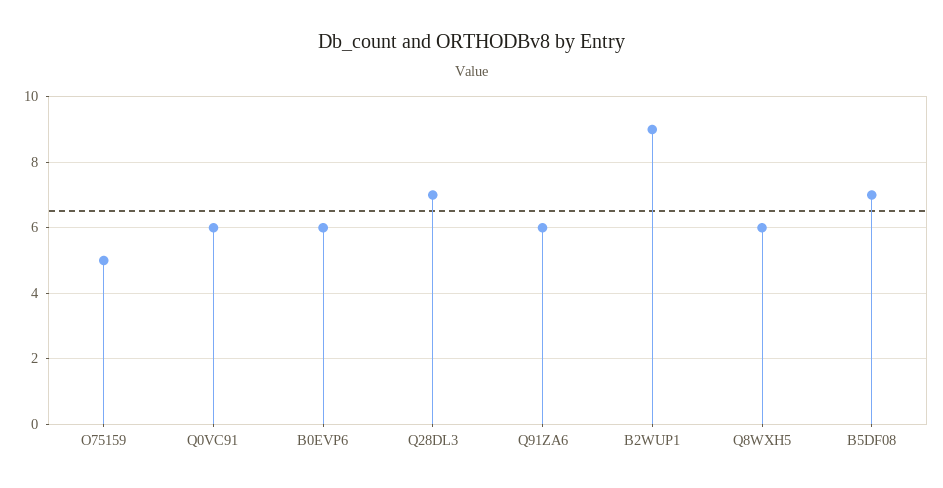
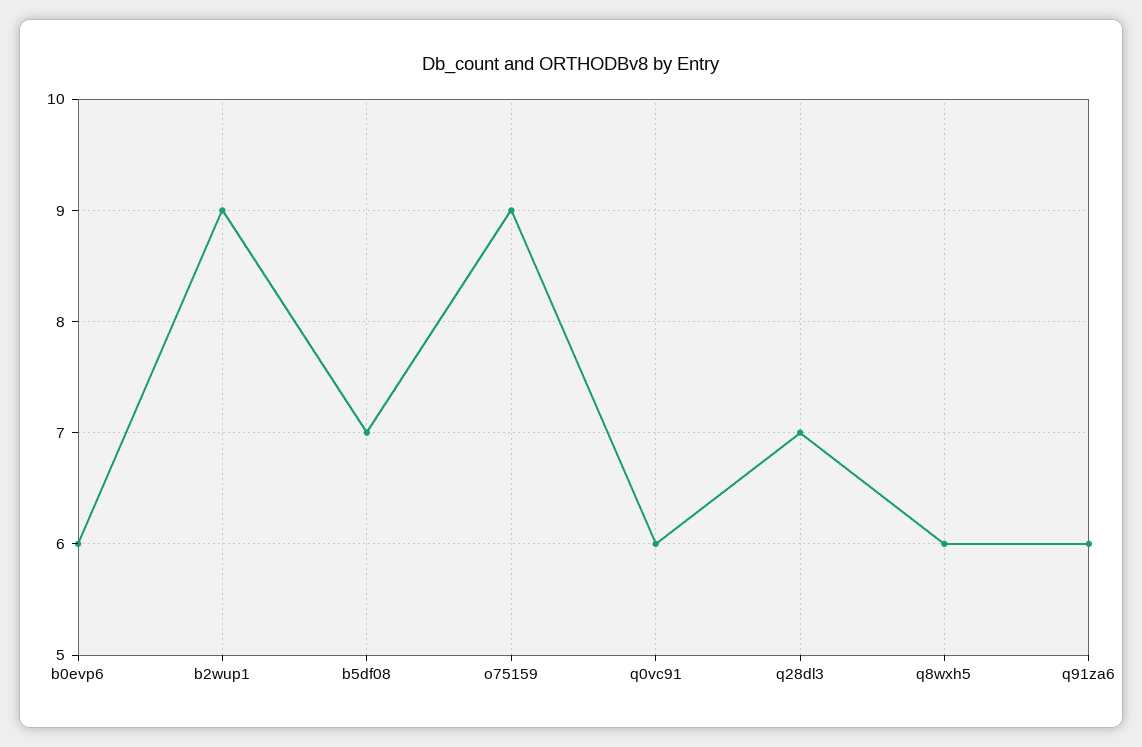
O75159: 5 -> 9

